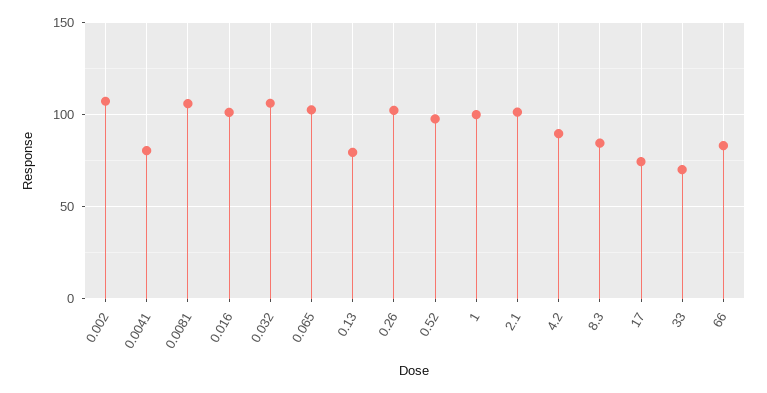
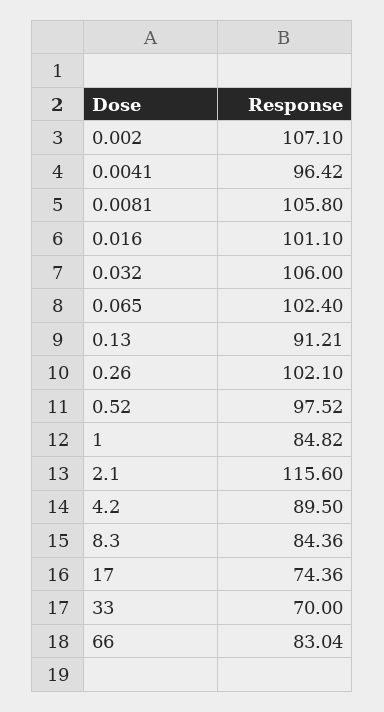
0.0041: 80 -> 96.42
0.13: 80 -> 91.21
1: 100 -> 84.82
2.1: 100 -> 115.6

